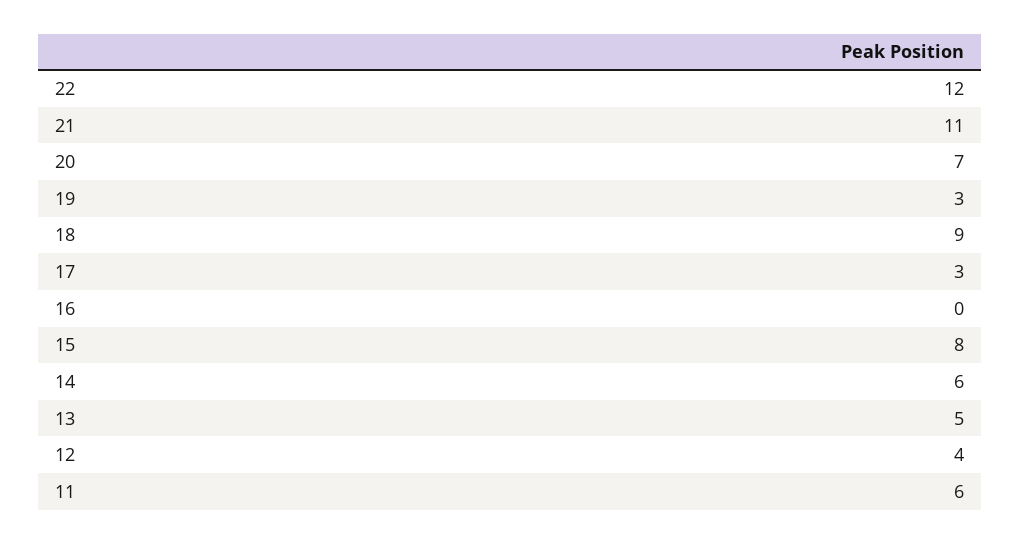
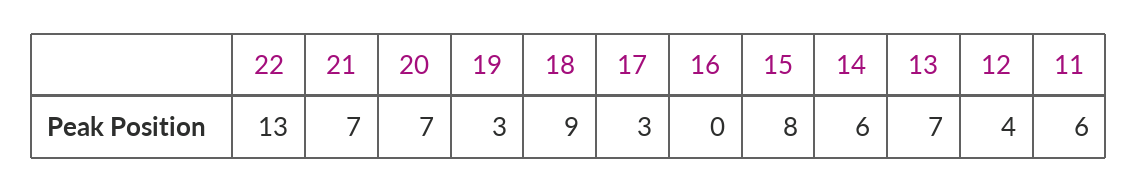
22: 12 -> 13
21: 11 -> 7
13: 5 -> 7

